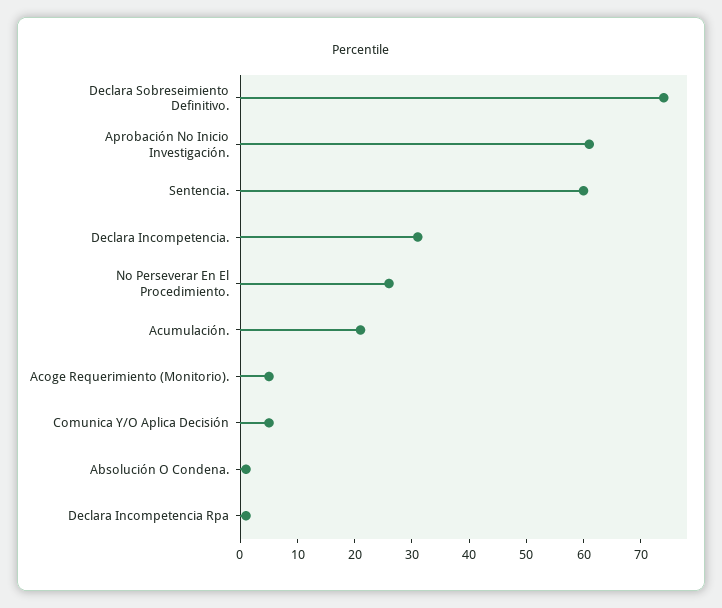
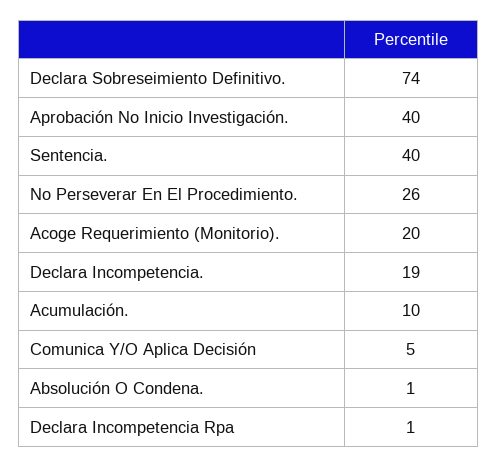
Aprobación No Inicio Investigación.: 60 -> 40
Sentencia.: 60 -> 40
Declara Incompetencia.: 30 -> 19
Acumulación.: 20 -> 10
Acoge Requerimiento (Monitorio).: 5 -> 20

